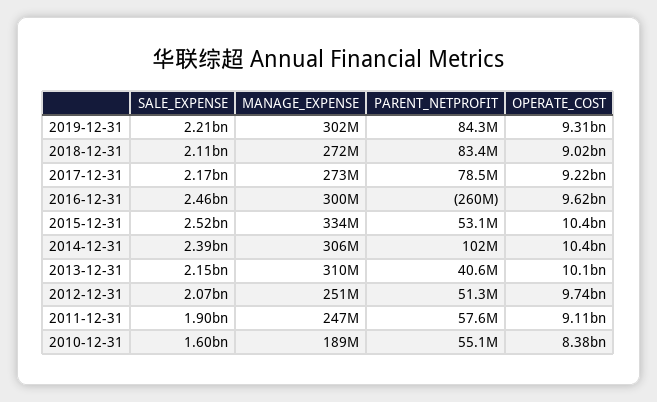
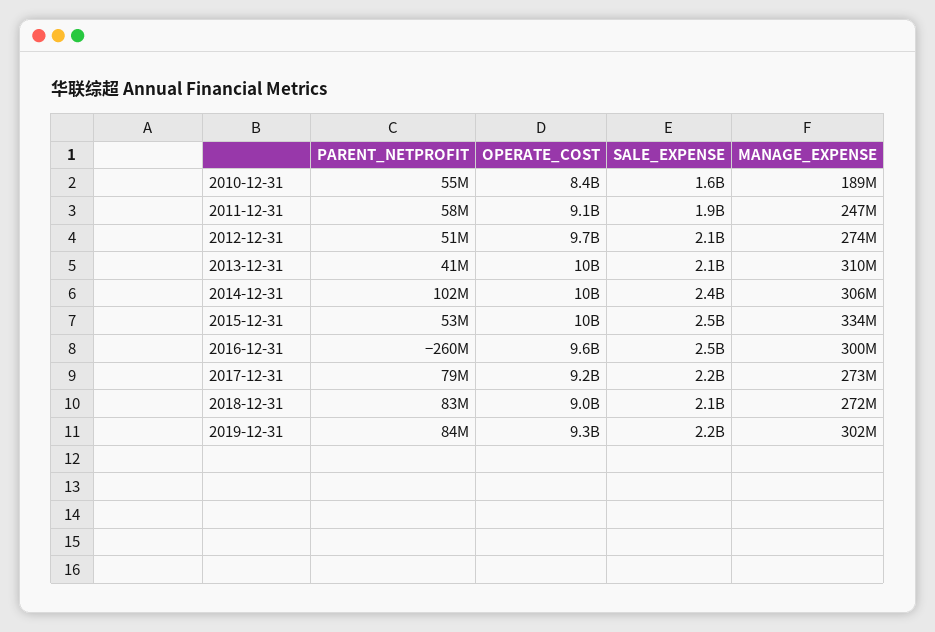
MANAGE_EXPENSE, 2012-12-31: 251000000 -> 274000000

